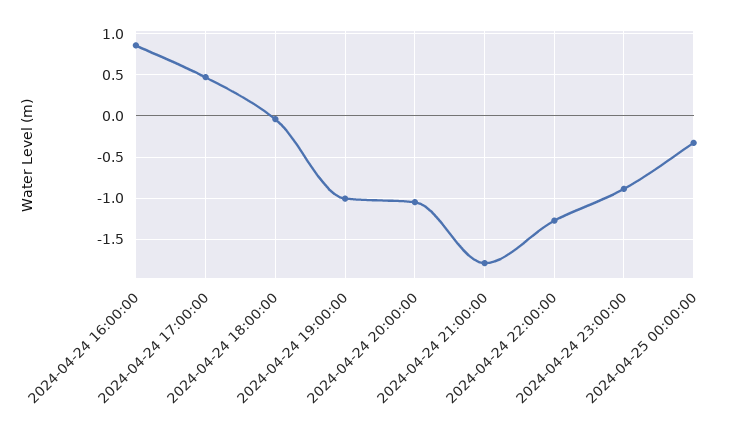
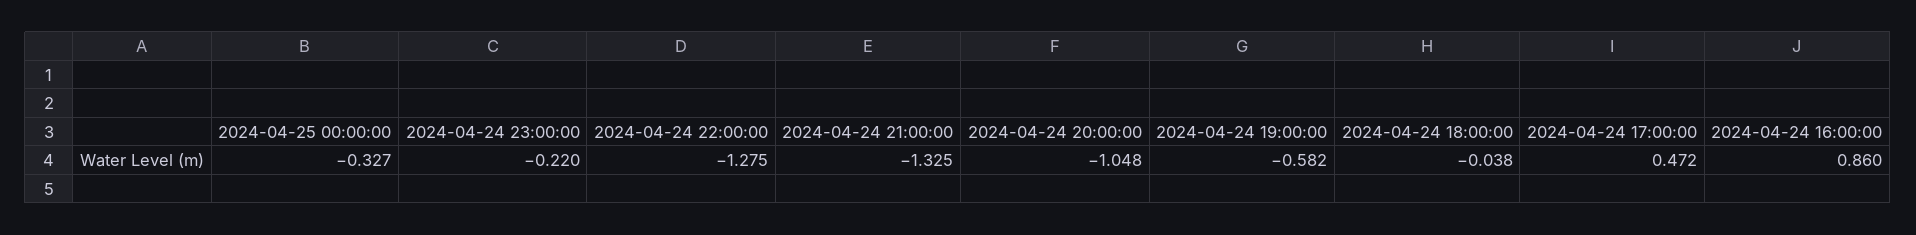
2024-04-24 19:00:00: -1 -> -0.582
2024-04-24 21:00:00: -1.8 -> -1.325
2024-04-24 23:00:00: -0.9 -> -0.22

